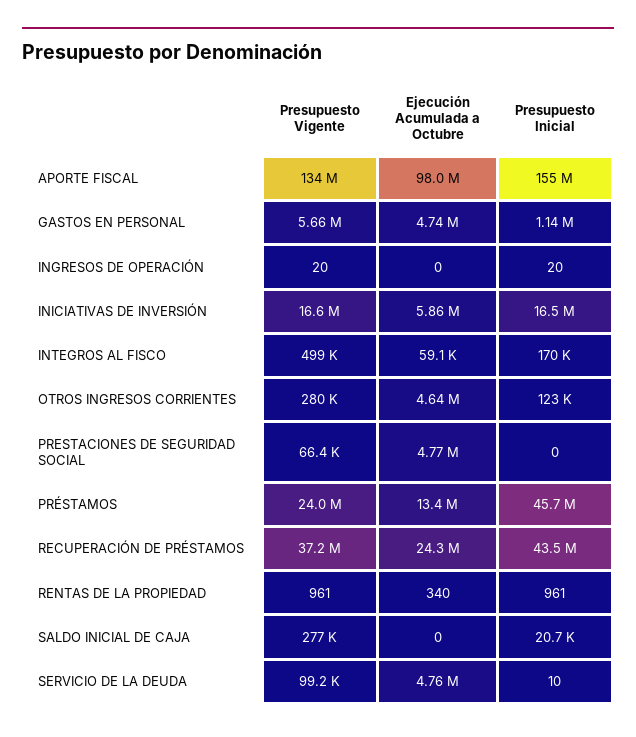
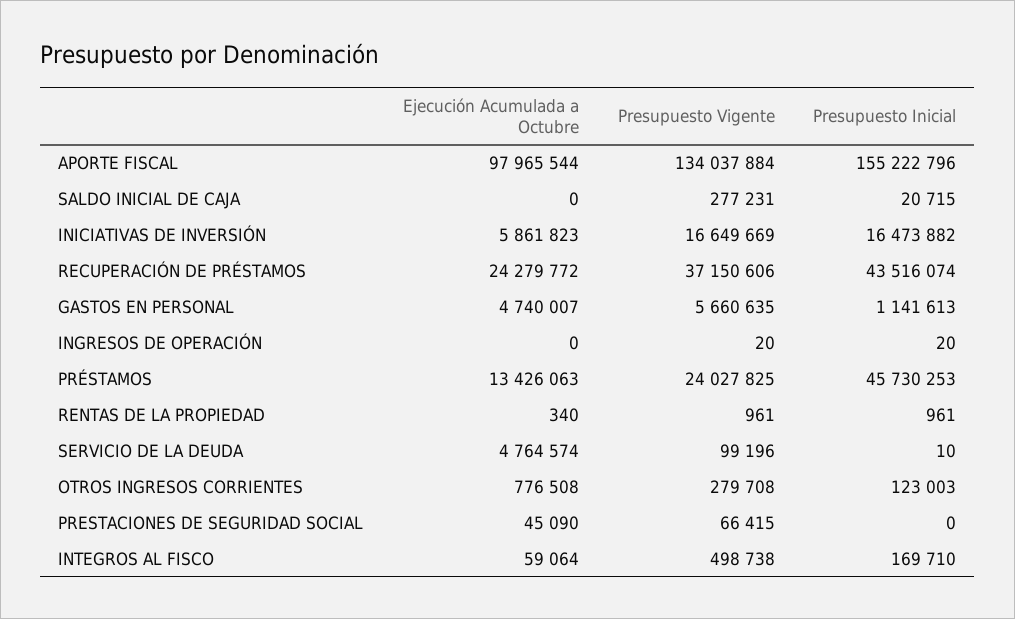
Ejecución Acumulada a Octubre, OTROS INGRESOS CORRIENTES: 4640000 -> 776508
Ejecución Acumulada a Octubre, PRESTACIONES DE SEGURIDAD SOCIAL: 4770000 -> 45090

